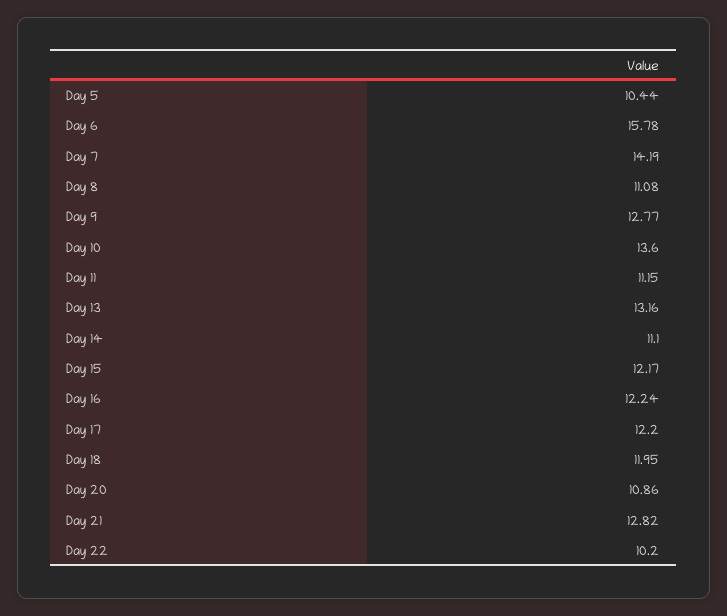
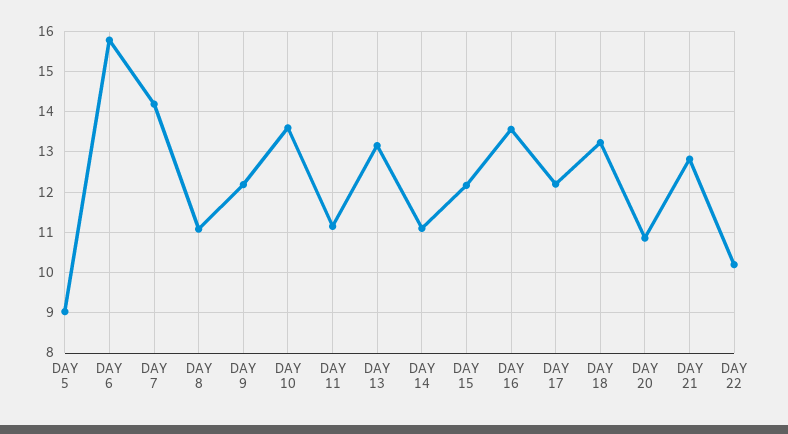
Day 5: 10.44 -> 9
Day 9: 12.77 -> 12.2
Day 16: 12.24 -> 13.6
Day 18: 11.95 -> 13.2

